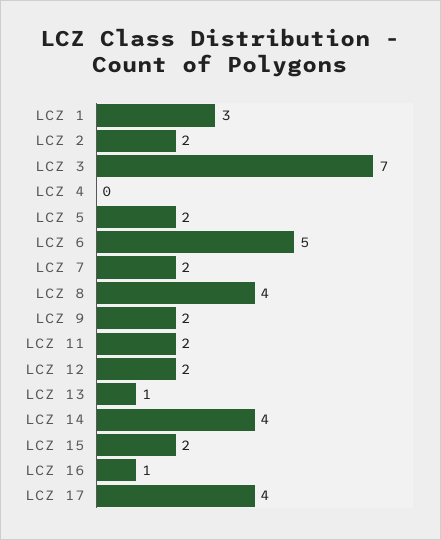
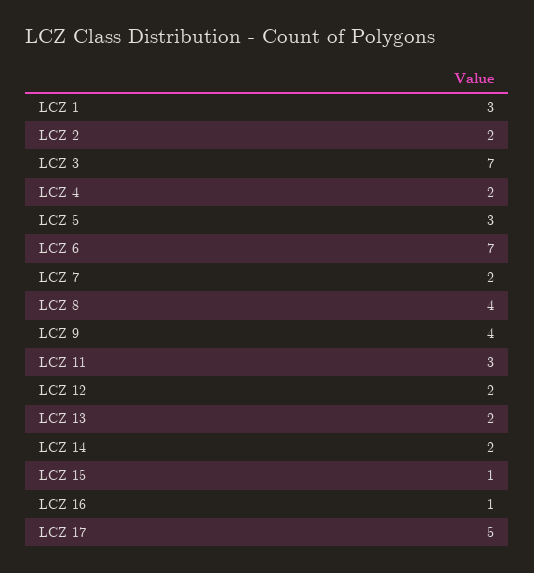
LCZ 4: 0 -> 2
LCZ 5: 2 -> 3
LCZ 6: 5 -> 7
LCZ 9: 2 -> 4
LCZ 11: 2 -> 3
LCZ 13: 1 -> 2
LCZ 14: 4 -> 2
LCZ 15: 2 -> 1
LCZ 17: 4 -> 5

